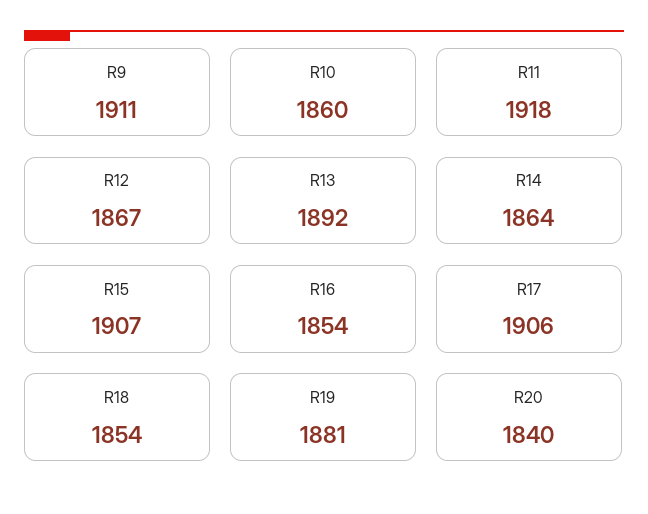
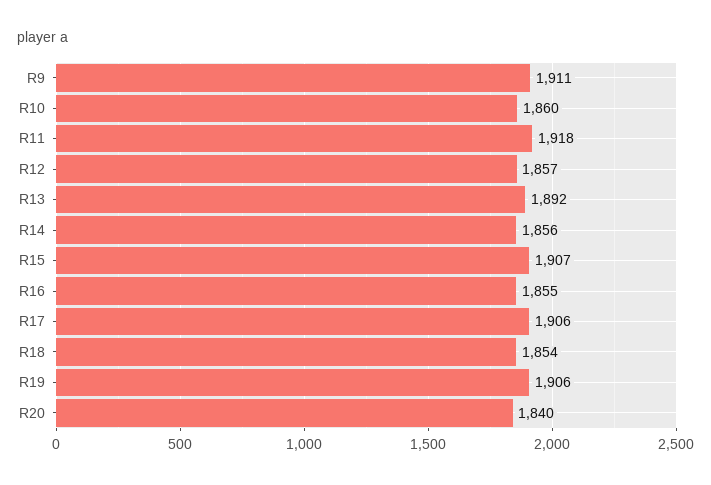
R12: 1867 -> 1857
R14: 1864 -> 1856
R16: 1854 -> 1855
R19: 1881 -> 1906

